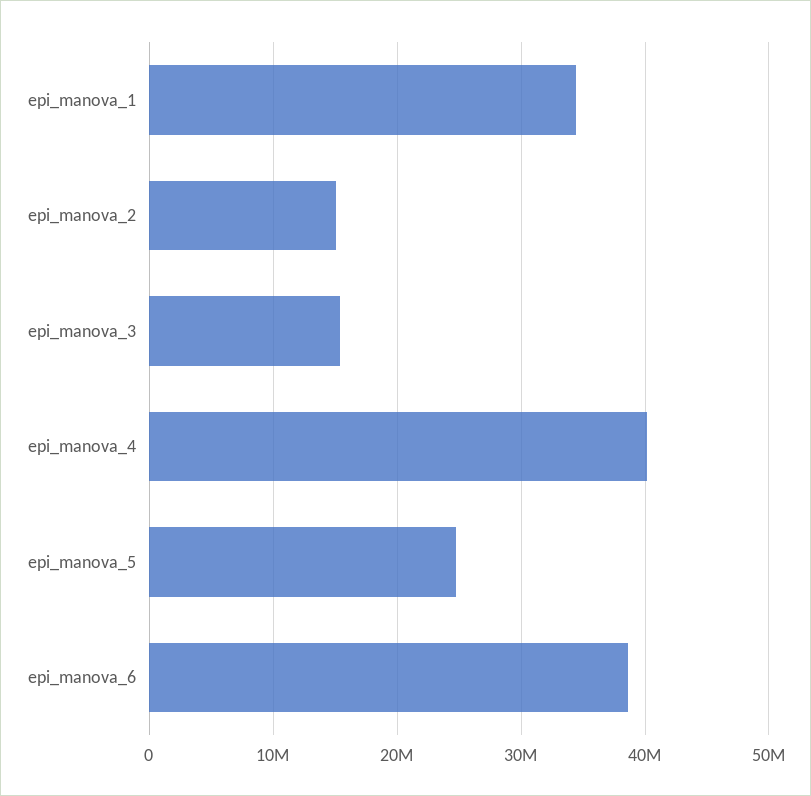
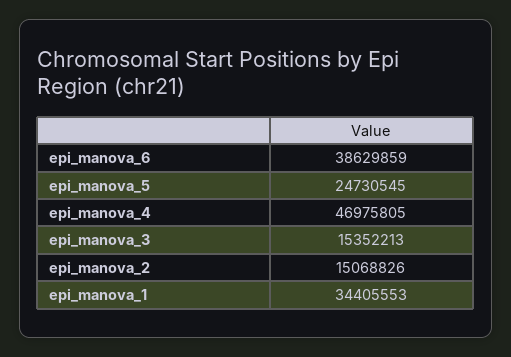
epi_manova_4: 40000000 -> 46975805

